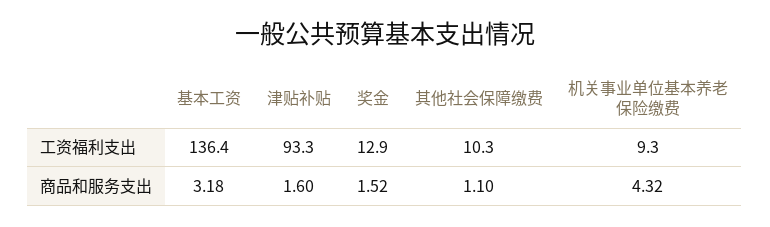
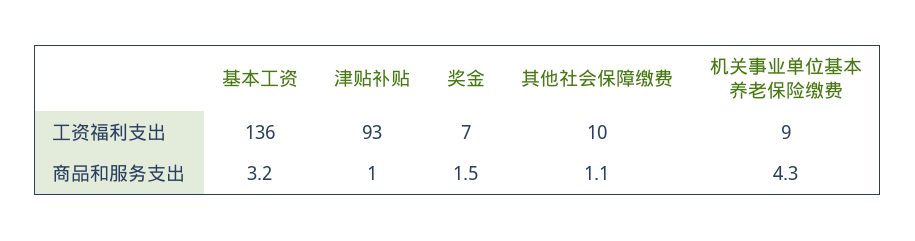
奖金, 工资福利支出: 12.9 -> 7
津贴补贴, 商品和服务支出: 1.6 -> 1

